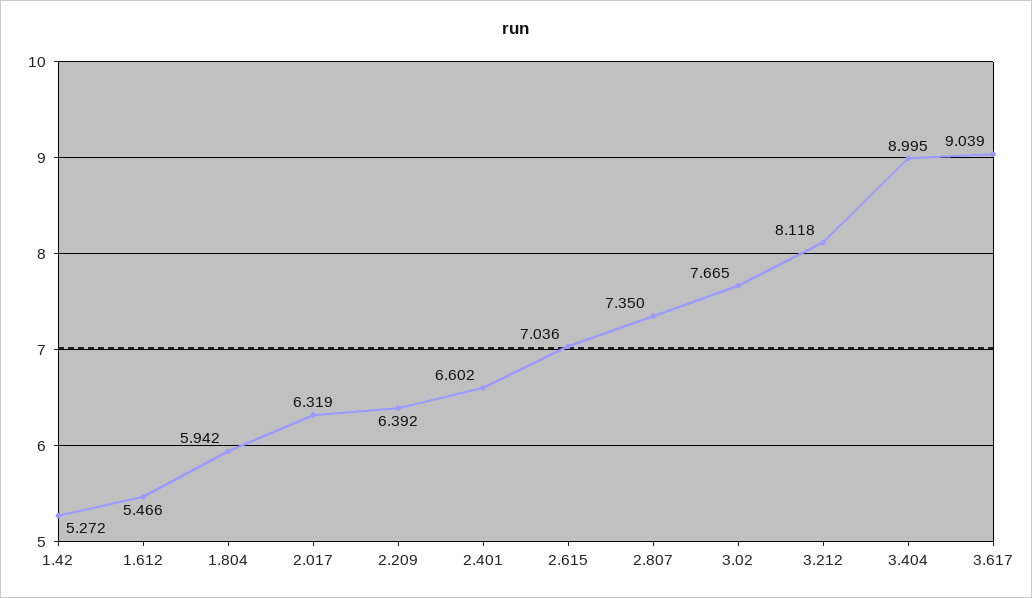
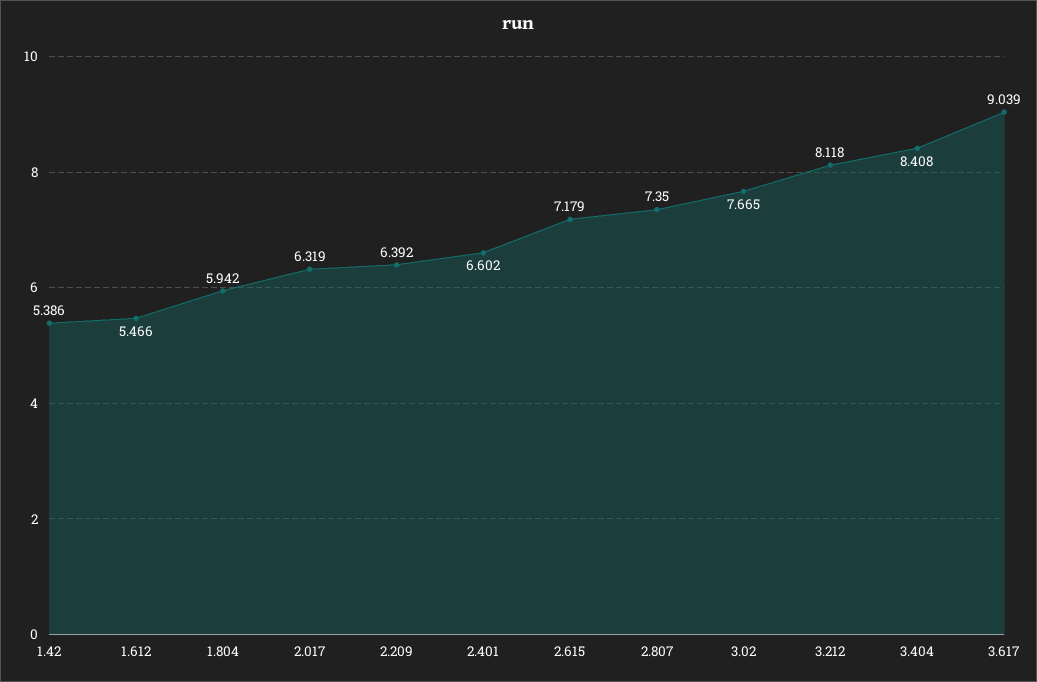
1.42: 5.272 -> 5.386
2.615: 7.036 -> 7.179
3.404: 8.995 -> 8.408

